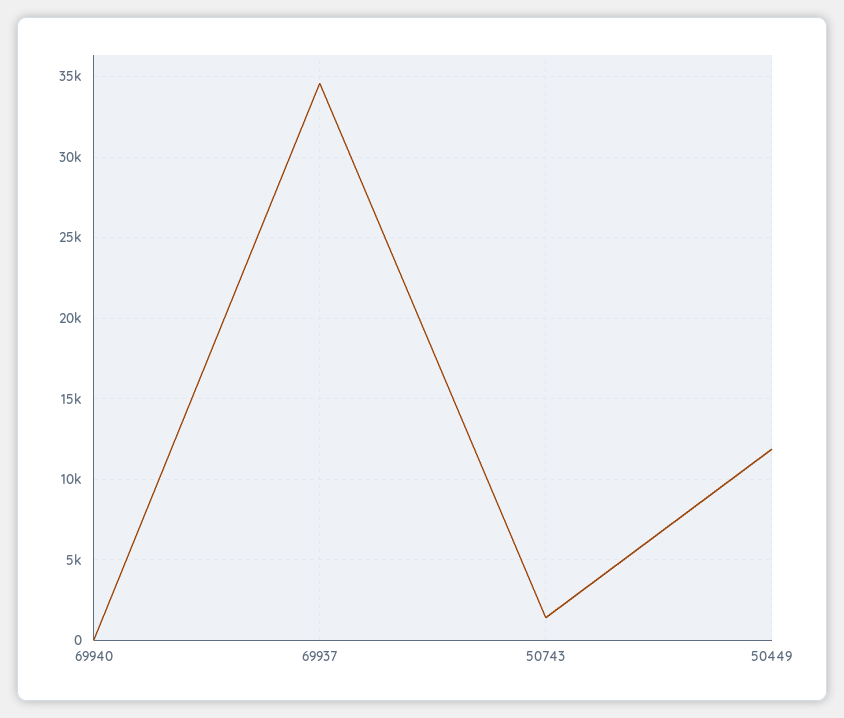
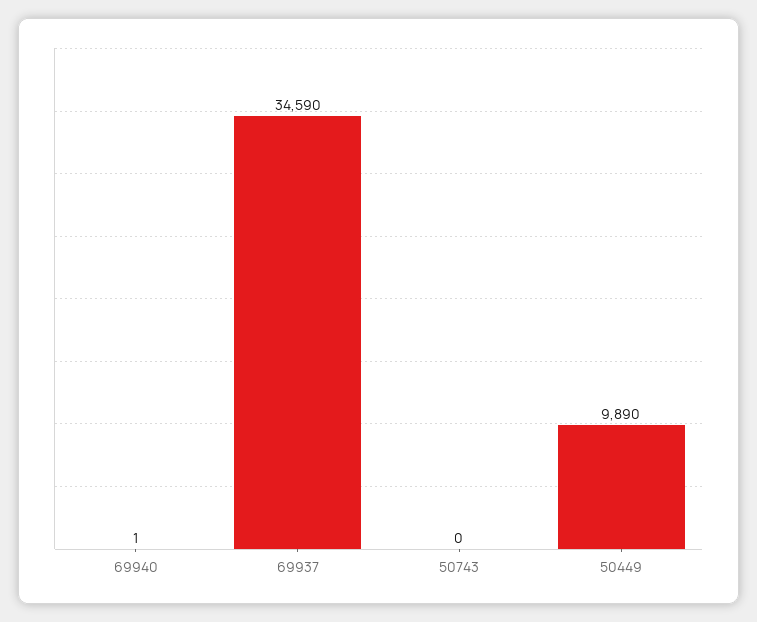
50743: 1500 -> 0
50449: 12000 -> 9890

